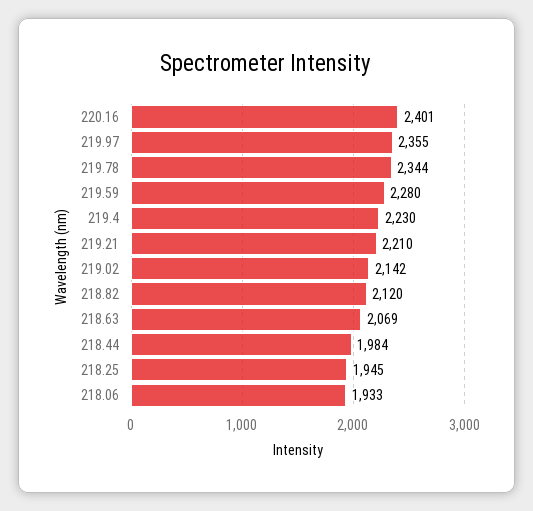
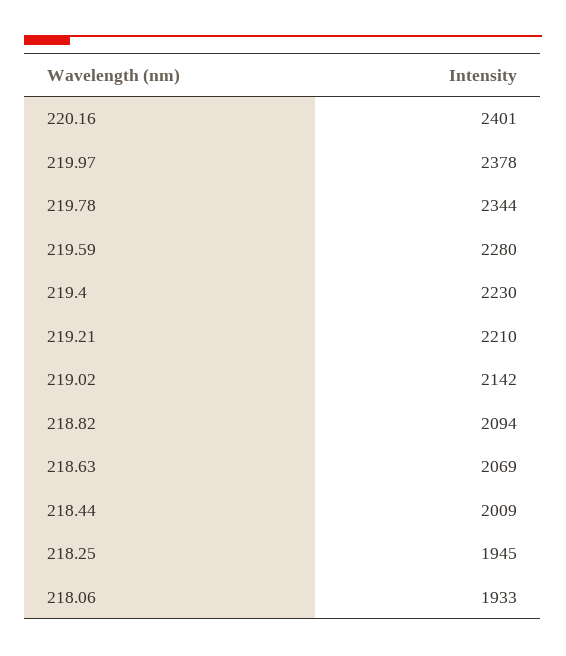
219.97: 2355 -> 2378
218.82: 2120 -> 2094
218.44: 1984 -> 2009

